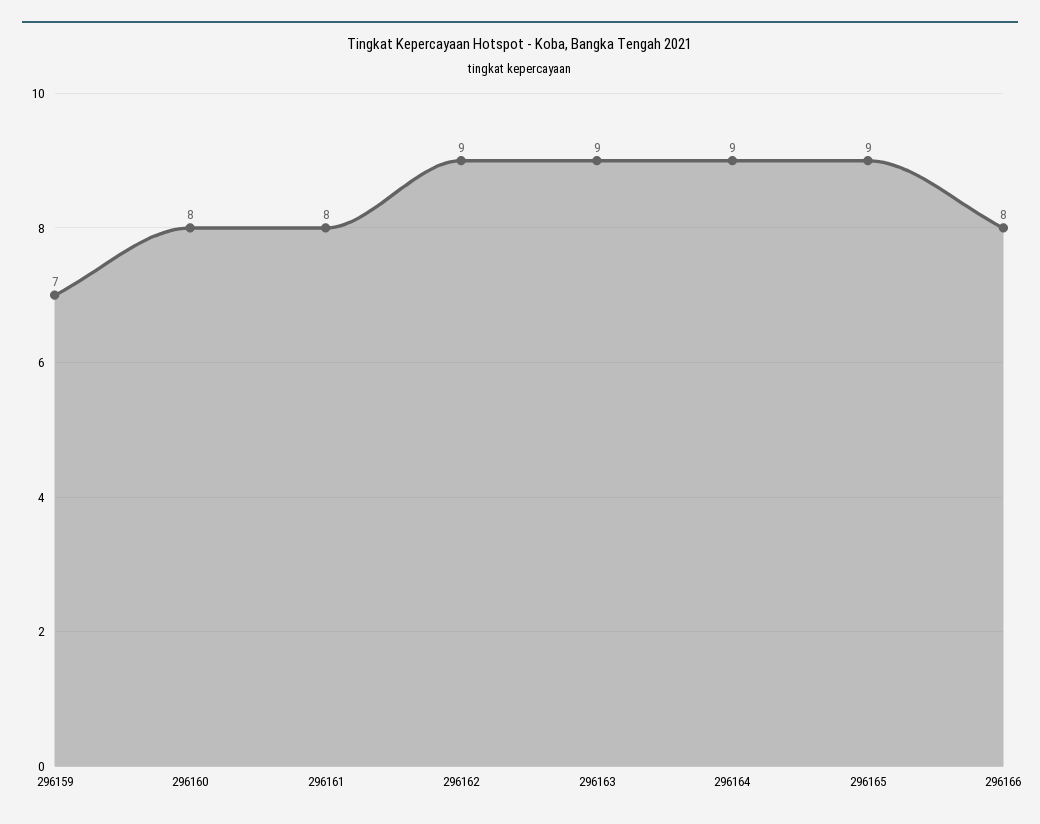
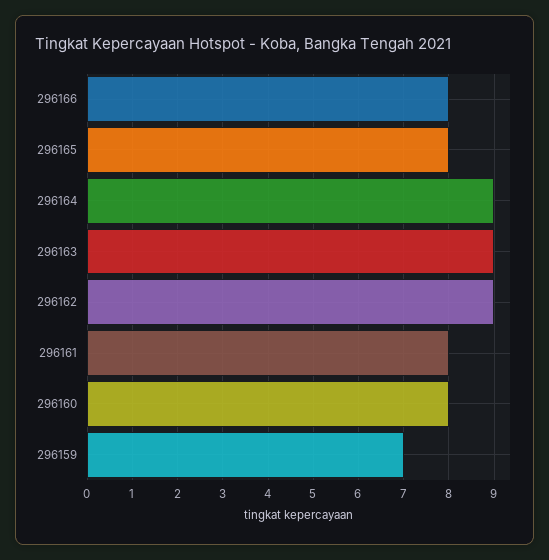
296165: 9 -> 8

